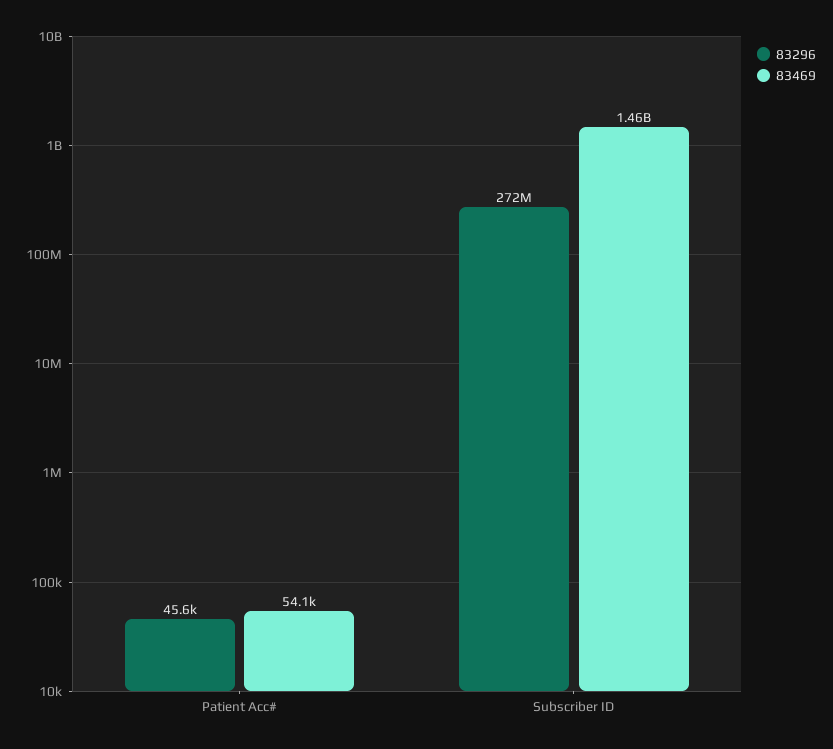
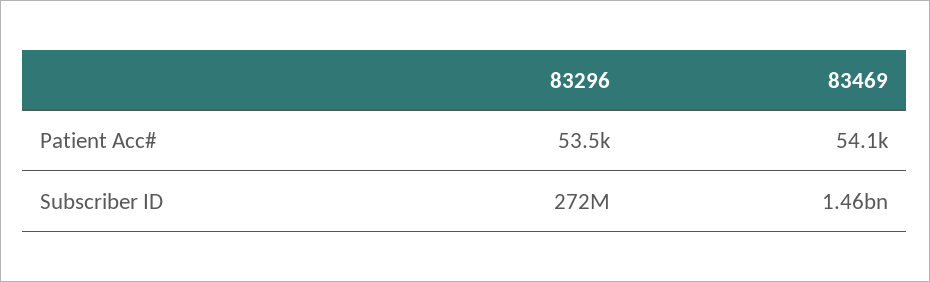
83296, Patient Acc#: 45600 -> 53500

